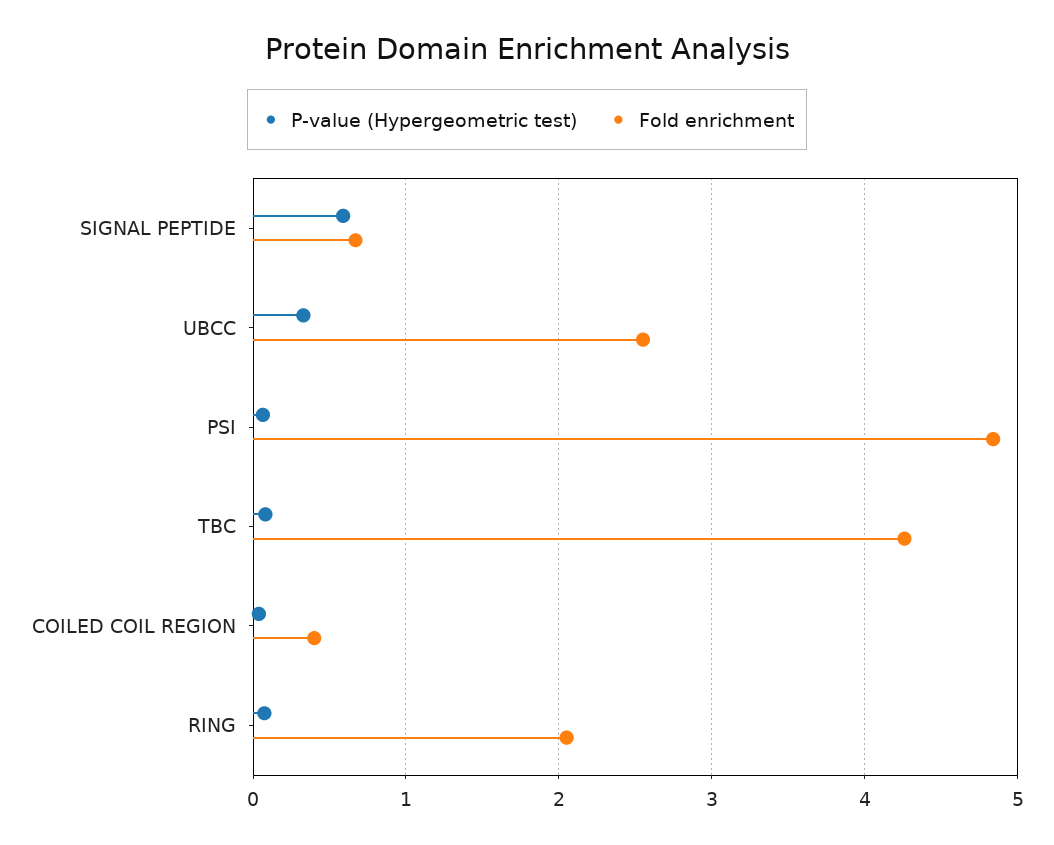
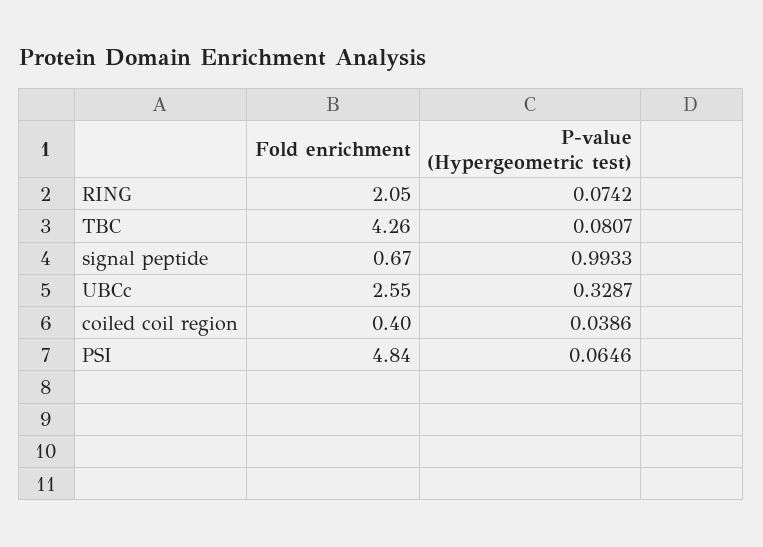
P-value (Hypergeometric test), SIGNAL PEPTIDE: 0.6 -> 0.9933

